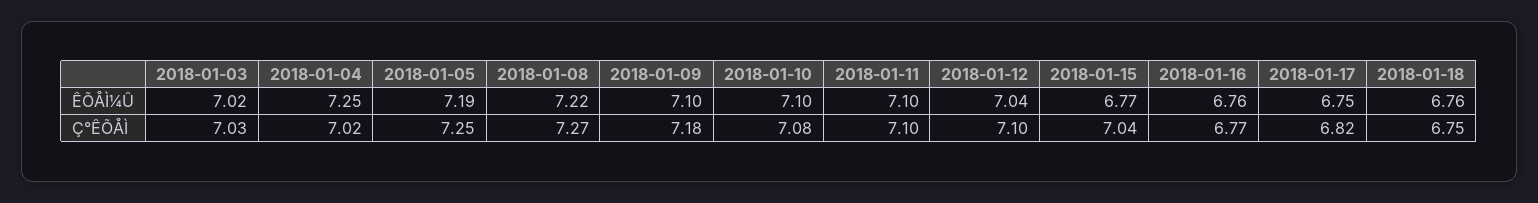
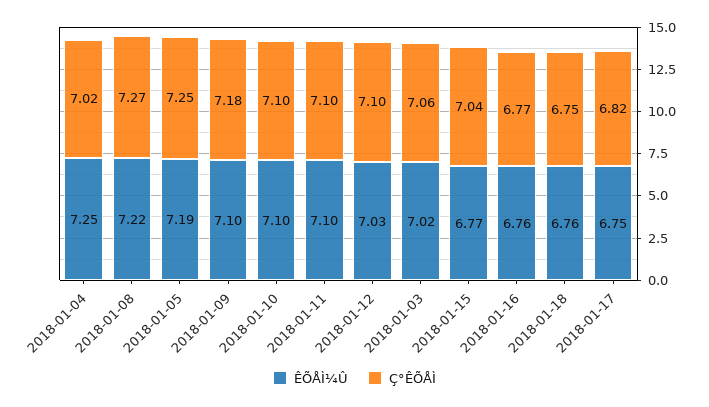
ÊÕÅÌ¼Û, 2018-01-12: 7.04 -> 7.03
Ç°ÊÕÅÌ, 2018-01-03: 7.03 -> 7.06
Ç°ÊÕÅÌ, 2018-01-10: 7.08 -> 7.1

